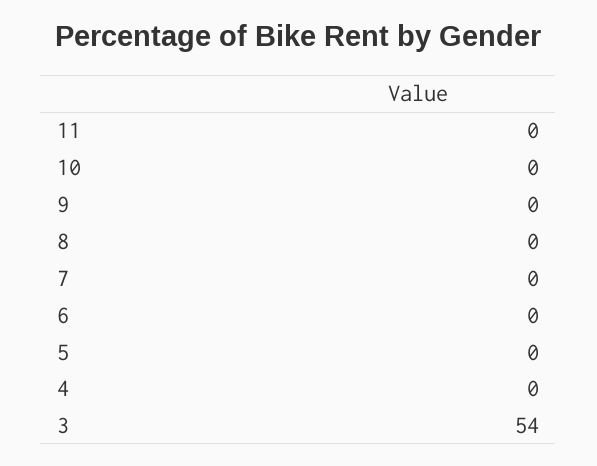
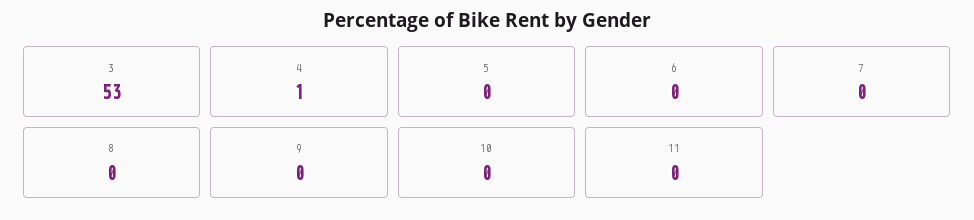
4: 0 -> 1
3: 54 -> 53

